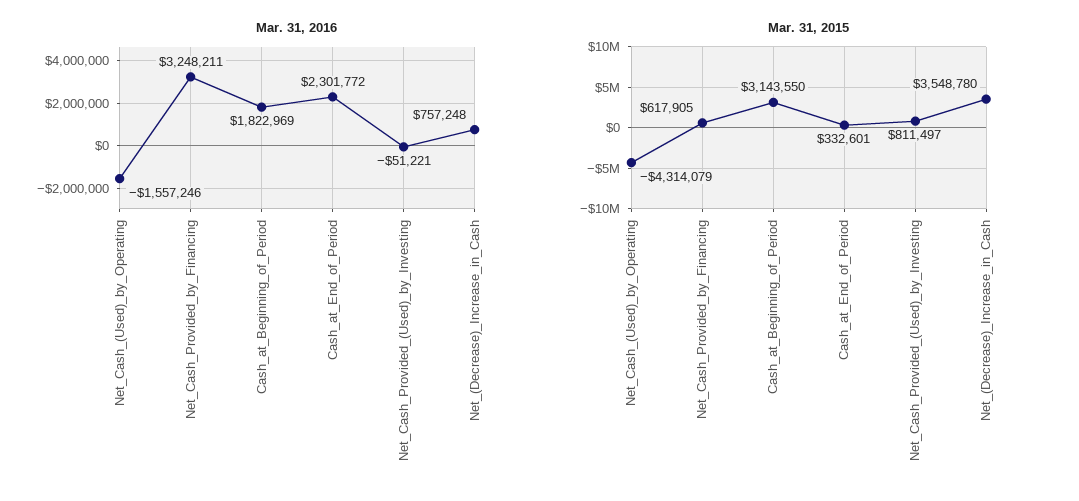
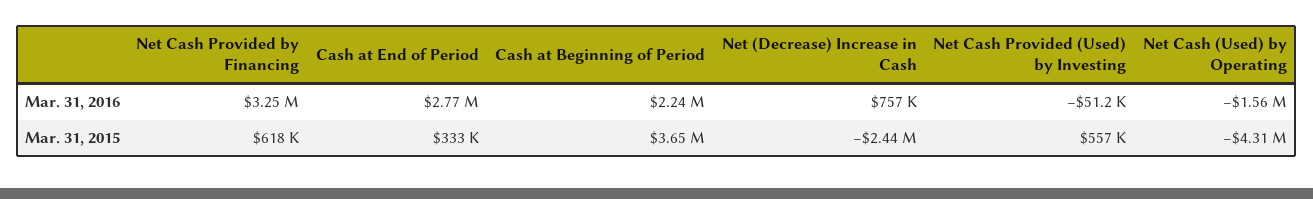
Mar. 31, 2016, Cash_at_Beginning_of_Period: 1822969 -> 2240000
Mar. 31, 2016, Cash_at_End_of_Period: 2301772 -> 2770000
Mar. 31, 2015, Cash_at_Beginning_of_Period: 3143550 -> 3650000
Mar. 31, 2015, Net_Cash_Provided_(Used)_by_Investing: 811497 -> 557000
Mar. 31, 2015, Net_(Decrease)_Increase_in_Cash: 3548780 -> -2440000

